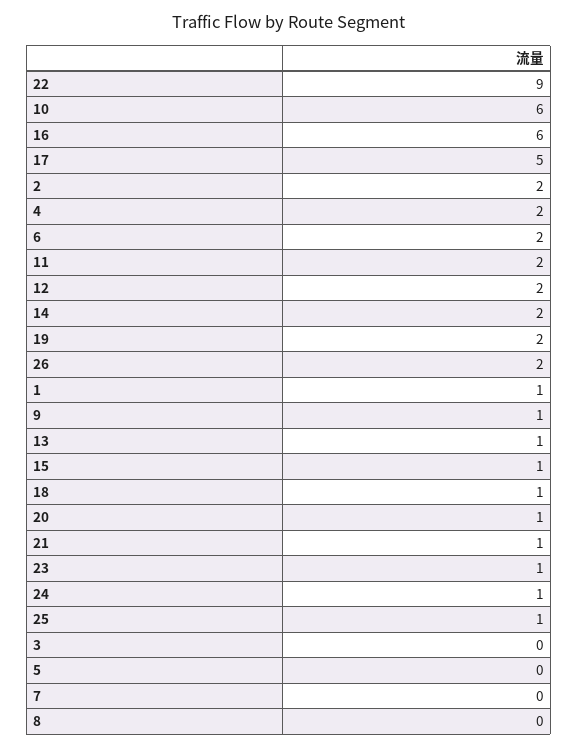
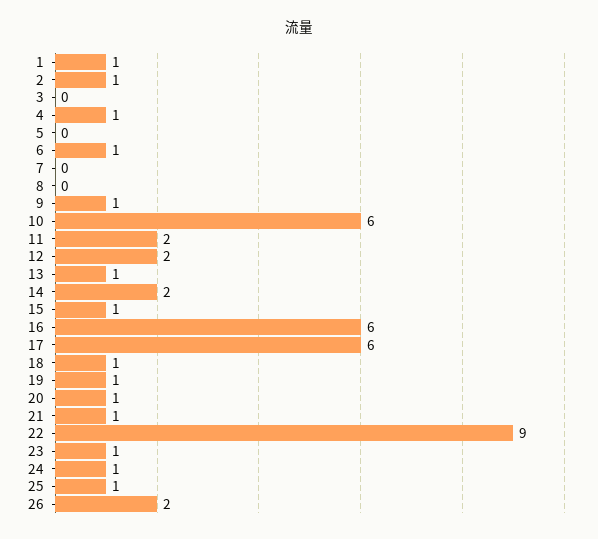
17: 5 -> 6
2: 2 -> 1
4: 2 -> 1
6: 2 -> 1
19: 2 -> 1

